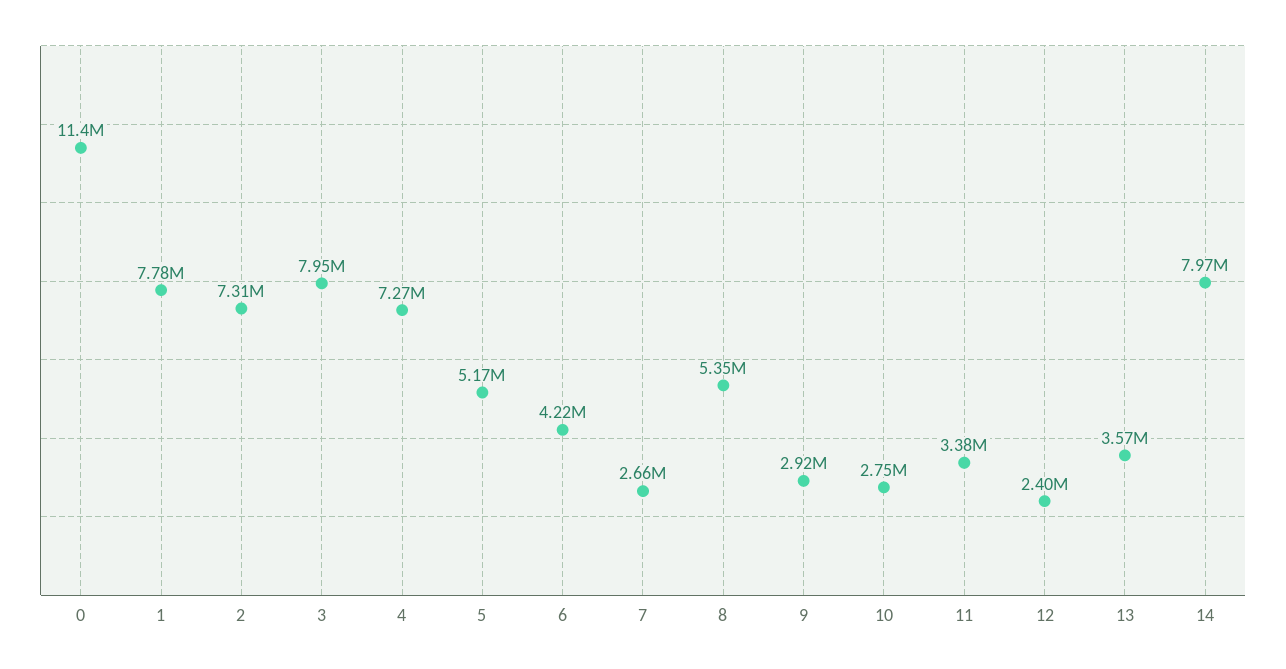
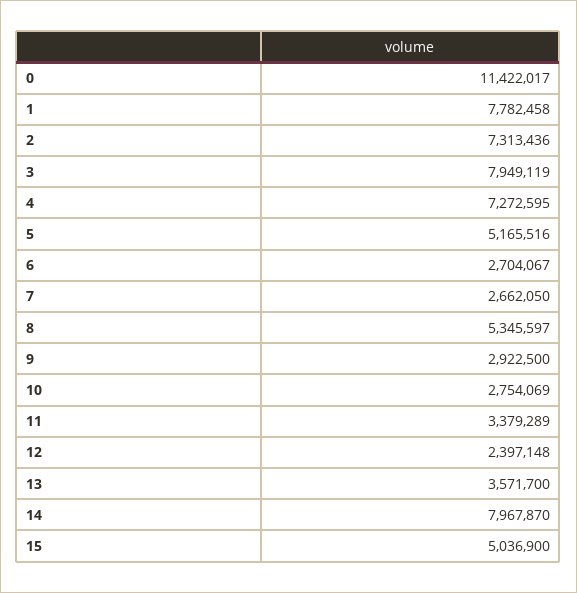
6: 4220000 -> 2704067
15: none -> 5036900

